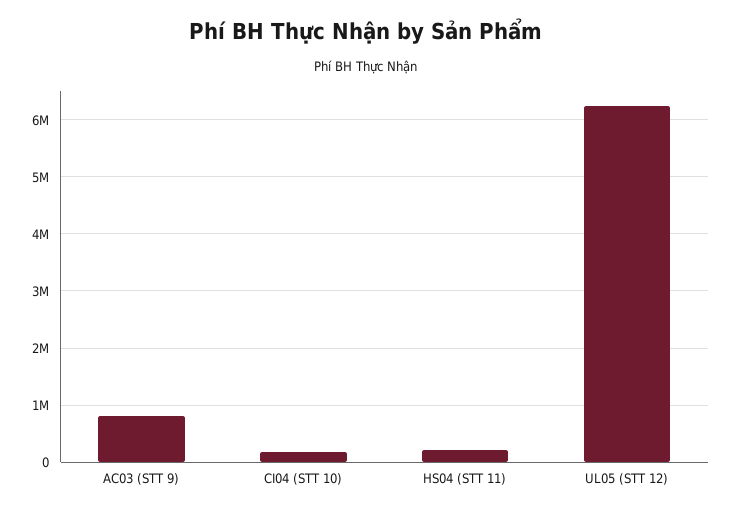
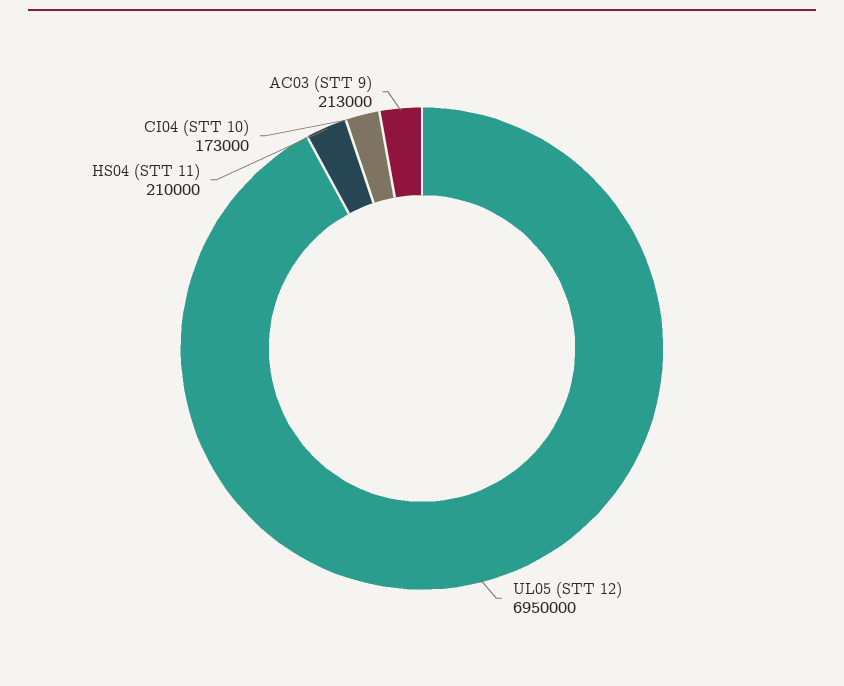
AC03 (STT 9): 800000 -> 213000
UL05 (STT 12): 6200000 -> 6950000

